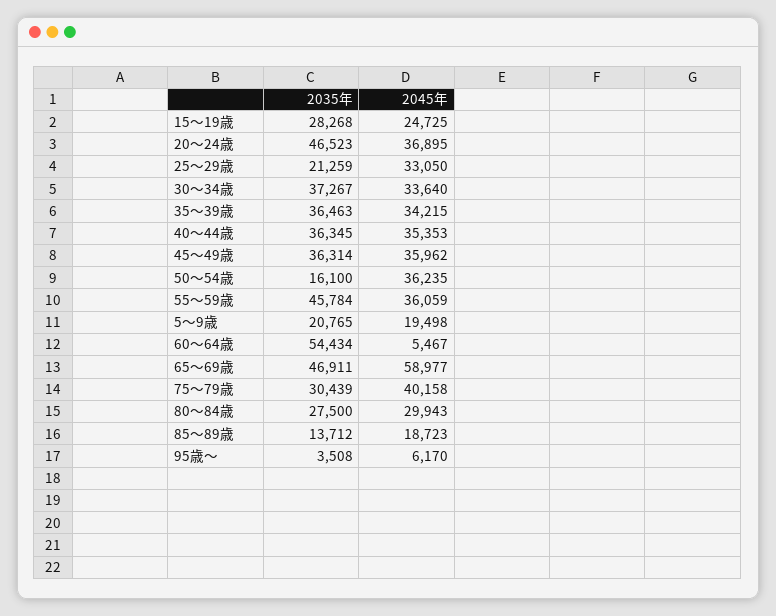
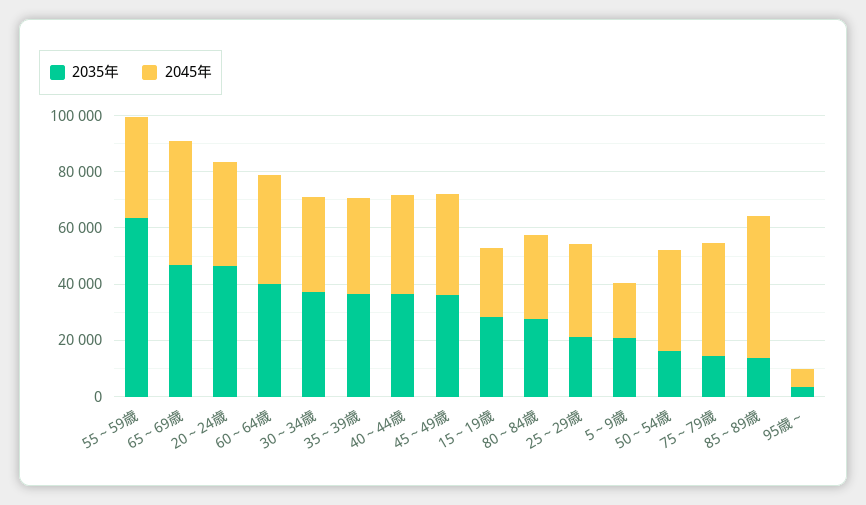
2035年, 55～59歳: 45784 -> 65000
2035年, 60～64歳: 54434 -> 40000
2045年, 60～64歳: 5467 -> 40000
2045年, 65～69歳: 58977 -> 45000
2035年, 75～79歳: 30439 -> 15000
2045年, 85～89歳: 18723 -> 50000

